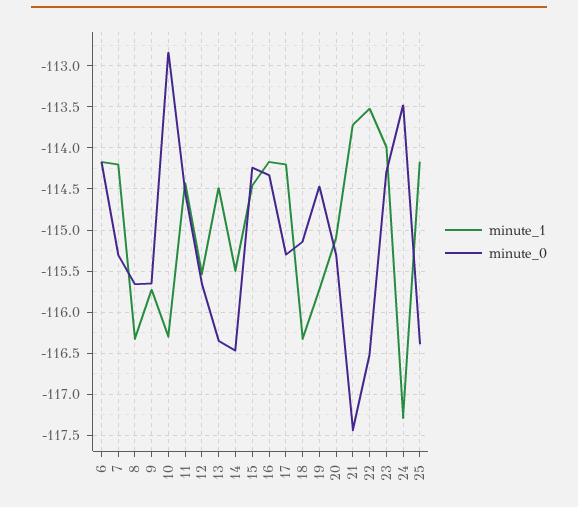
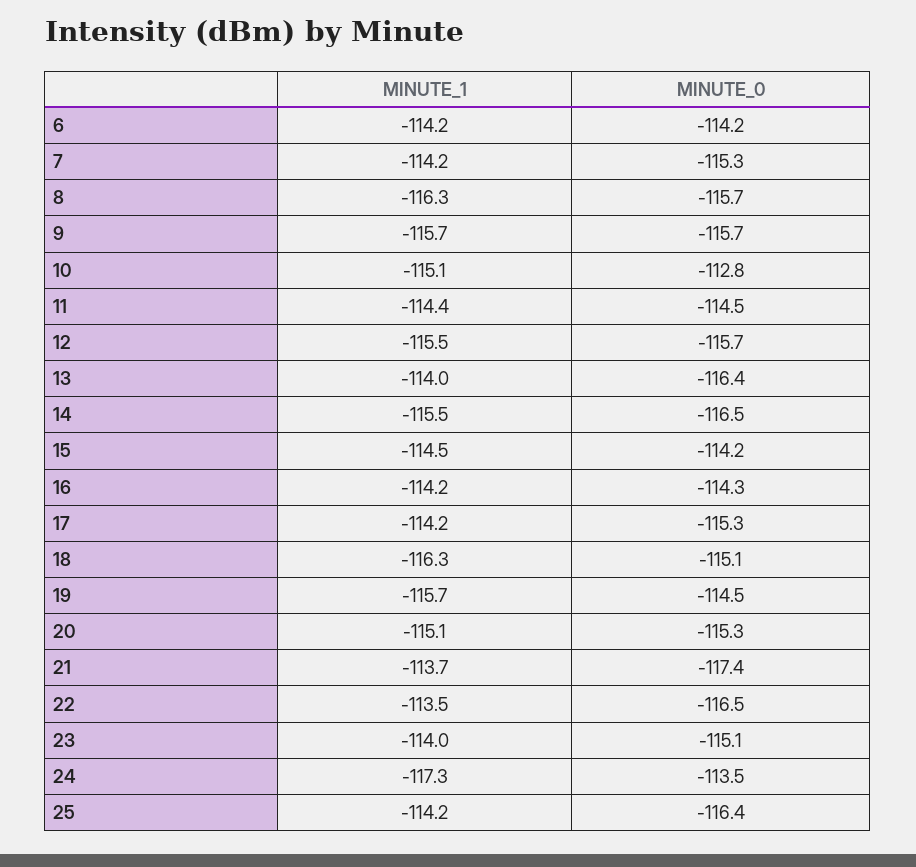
minute_1, 10: -116.3 -> -115.1
minute_1, 13: -114.5 -> -114
minute_0, 23: -114.3 -> -115.1

